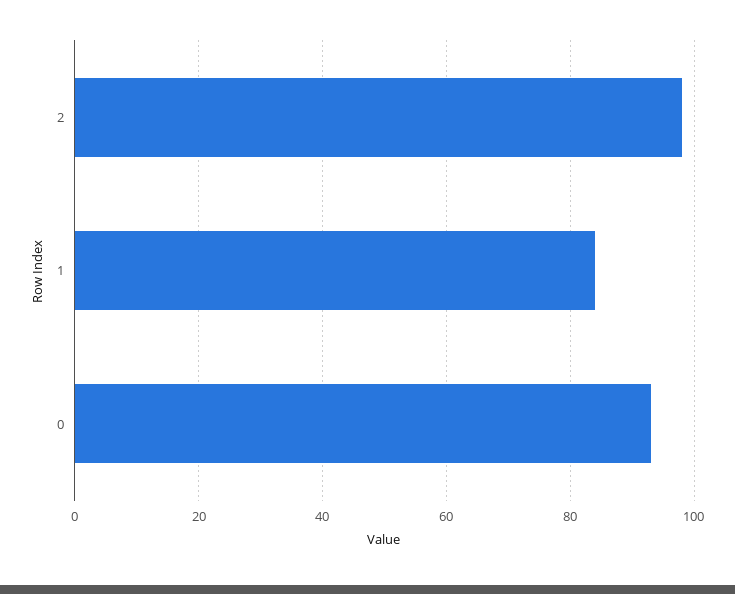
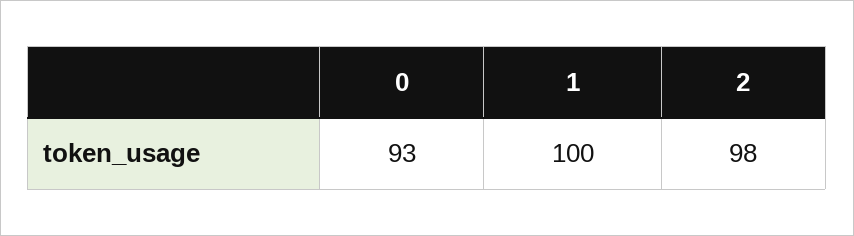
1: 85 -> 100

